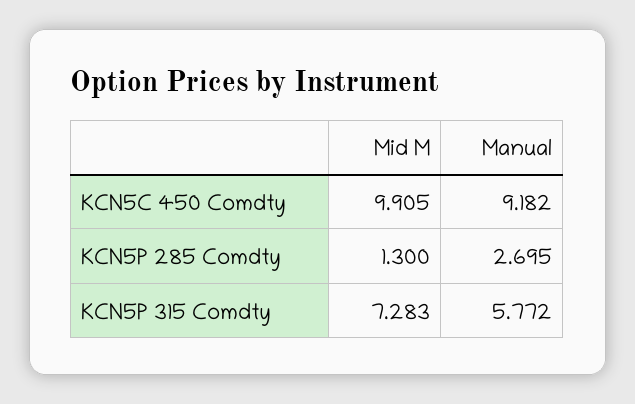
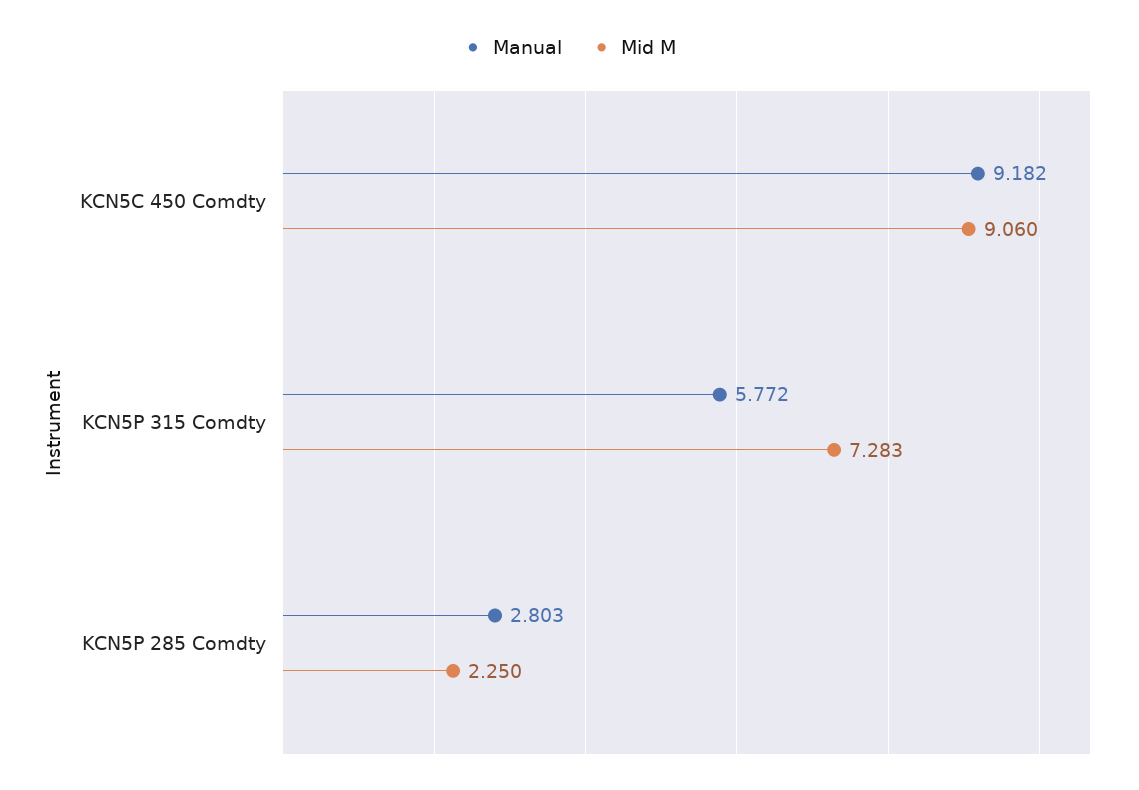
Mid M, KCN5C 450 Comdty: 9.905 -> 9.06
Mid M, KCN5P 285 Comdty: 1.3 -> 2.25
Manual, KCN5P 285 Comdty: 2.695 -> 2.803

